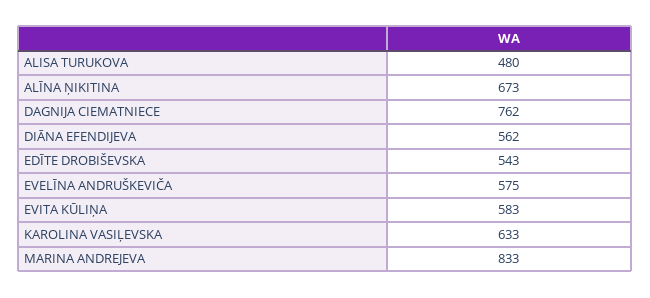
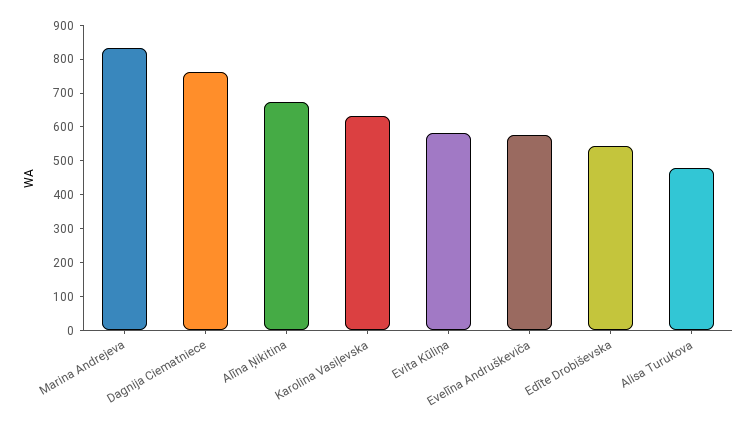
DIĀNA EFENDIJEVA: 562 -> none

